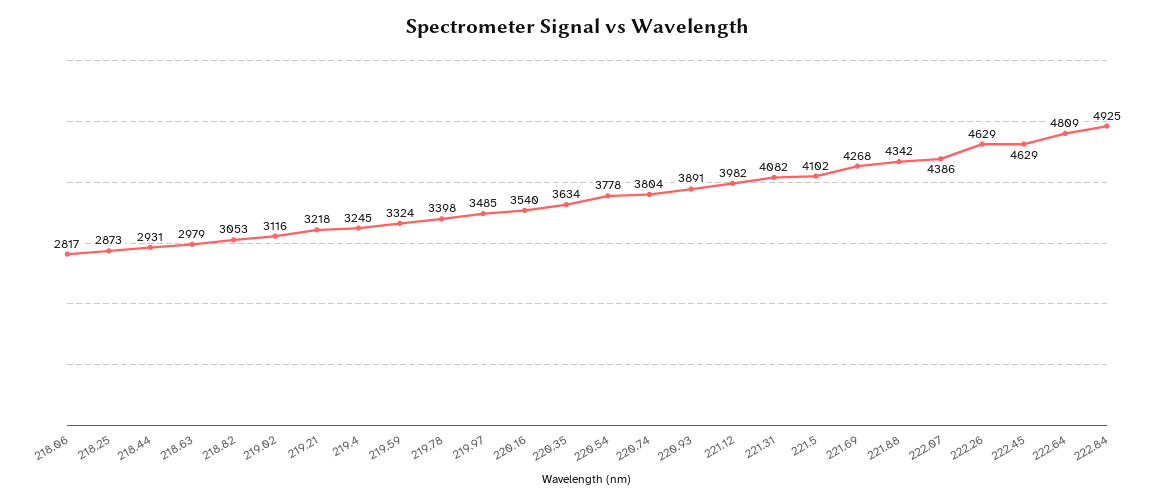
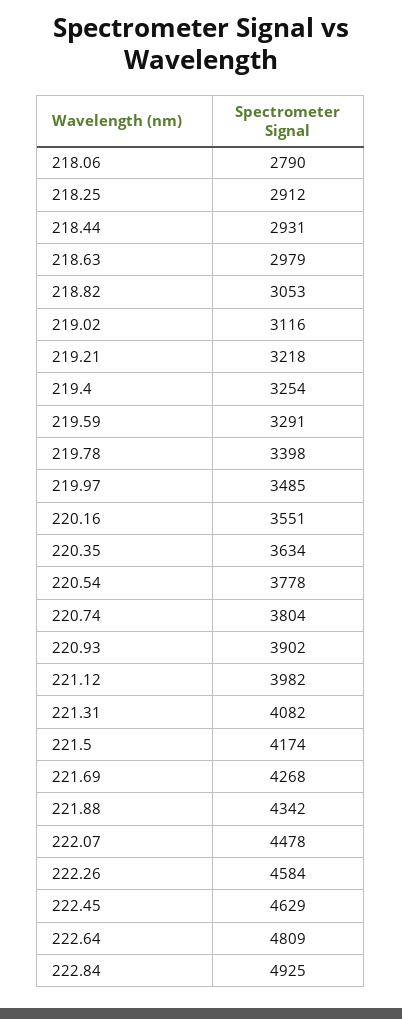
218.06: 2817 -> 2790
218.25: 2873 -> 2912
219.4: 3245 -> 3254
219.59: 3324 -> 3291
220.16: 3540 -> 3551
220.93: 3891 -> 3902
221.5: 4102 -> 4174
222.07: 4386 -> 4478
222.26: 4629 -> 4584

